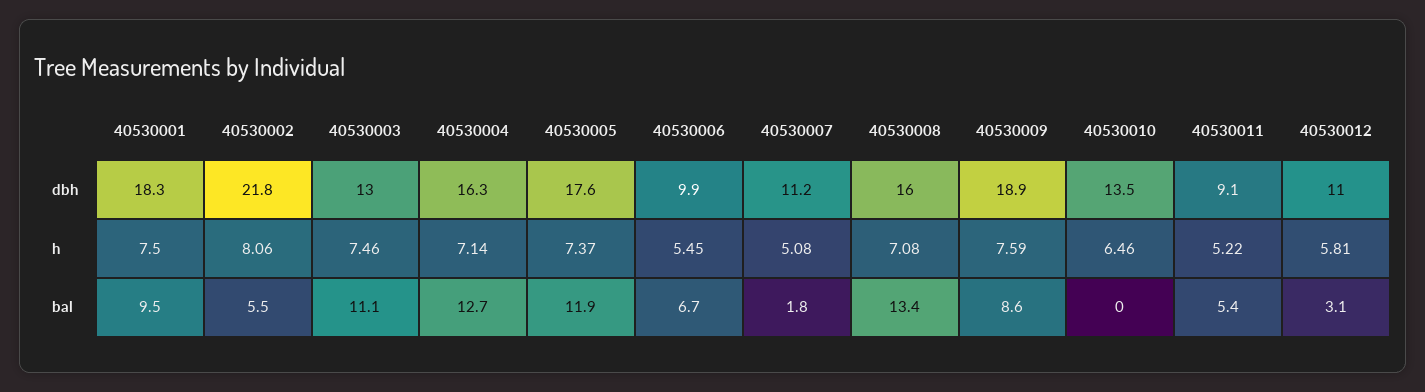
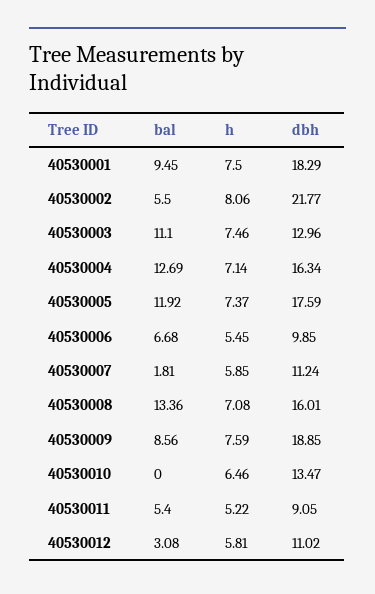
40530007, h: 5.08 -> 5.85

